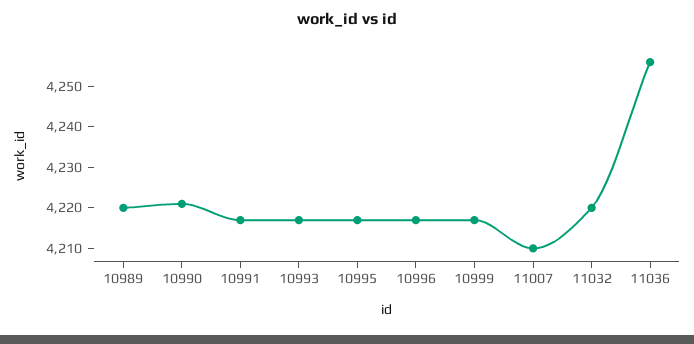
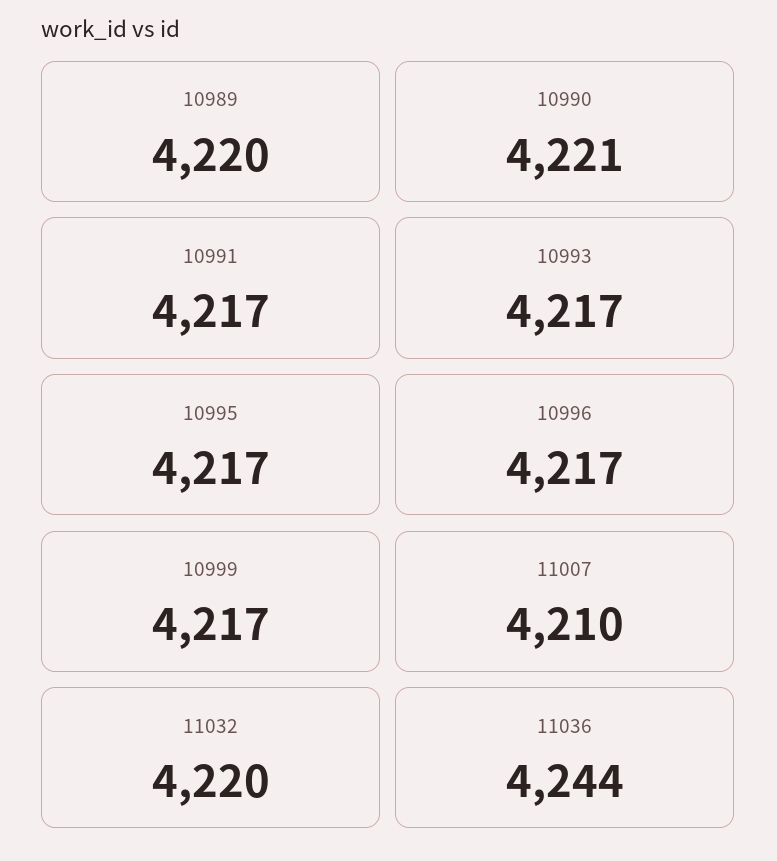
11036: 4255 -> 4244

